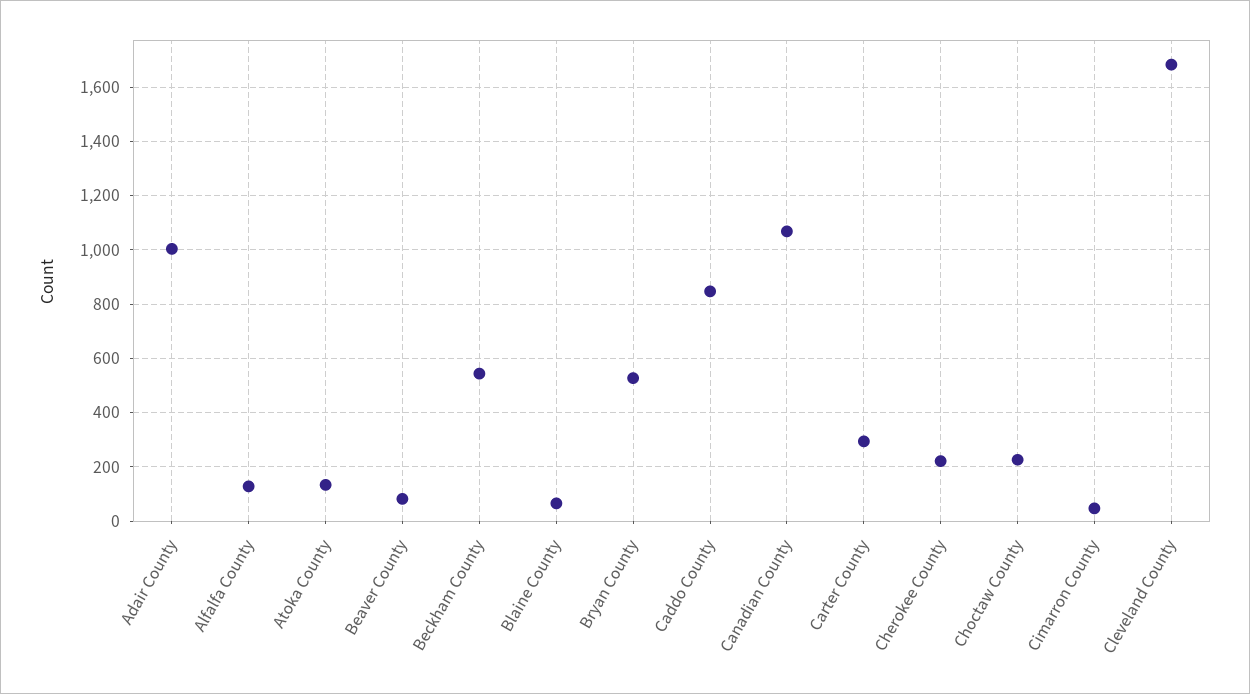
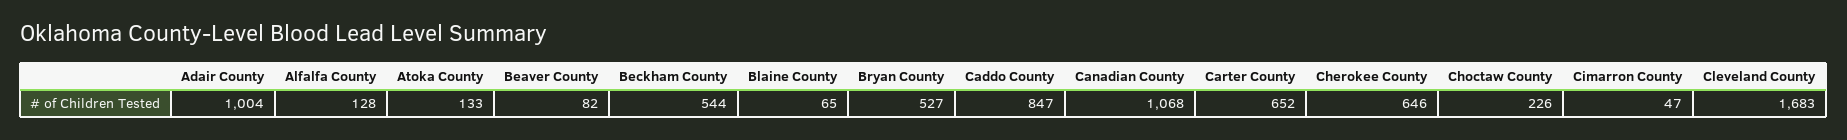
Carter County: 300 -> 652
Cherokee County: 225 -> 646

